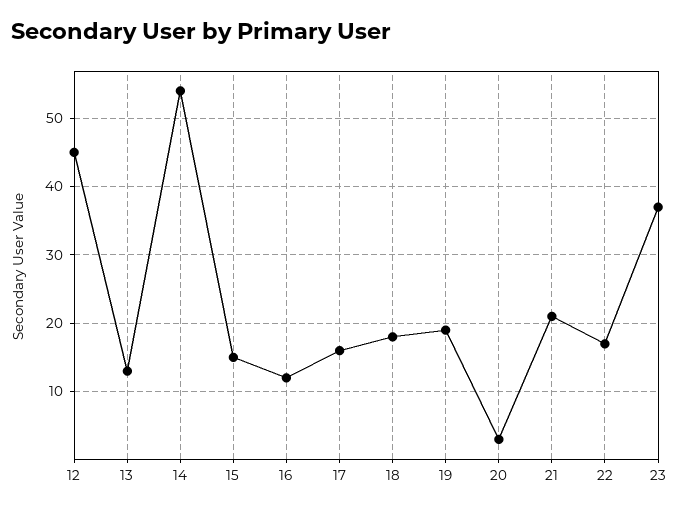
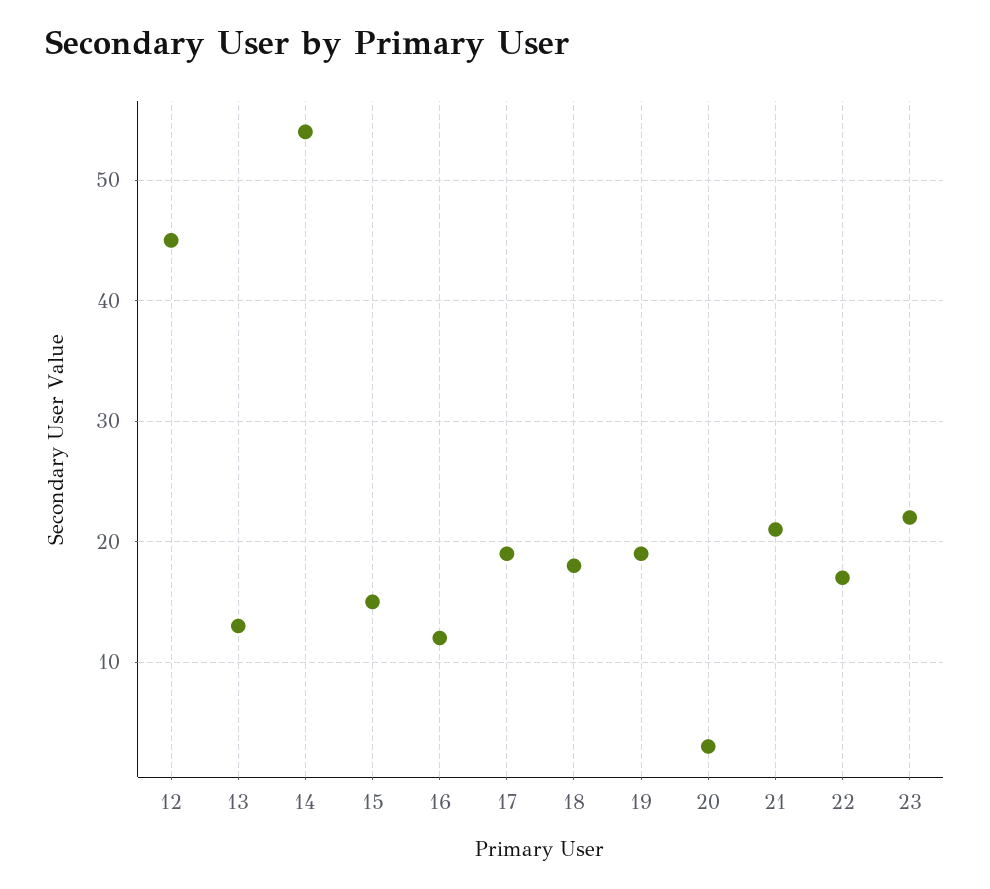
17: 16 -> 19
23: 37 -> 22

